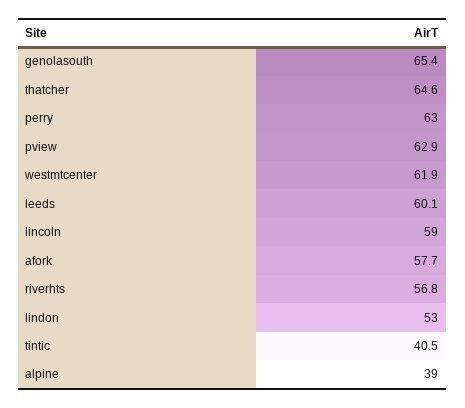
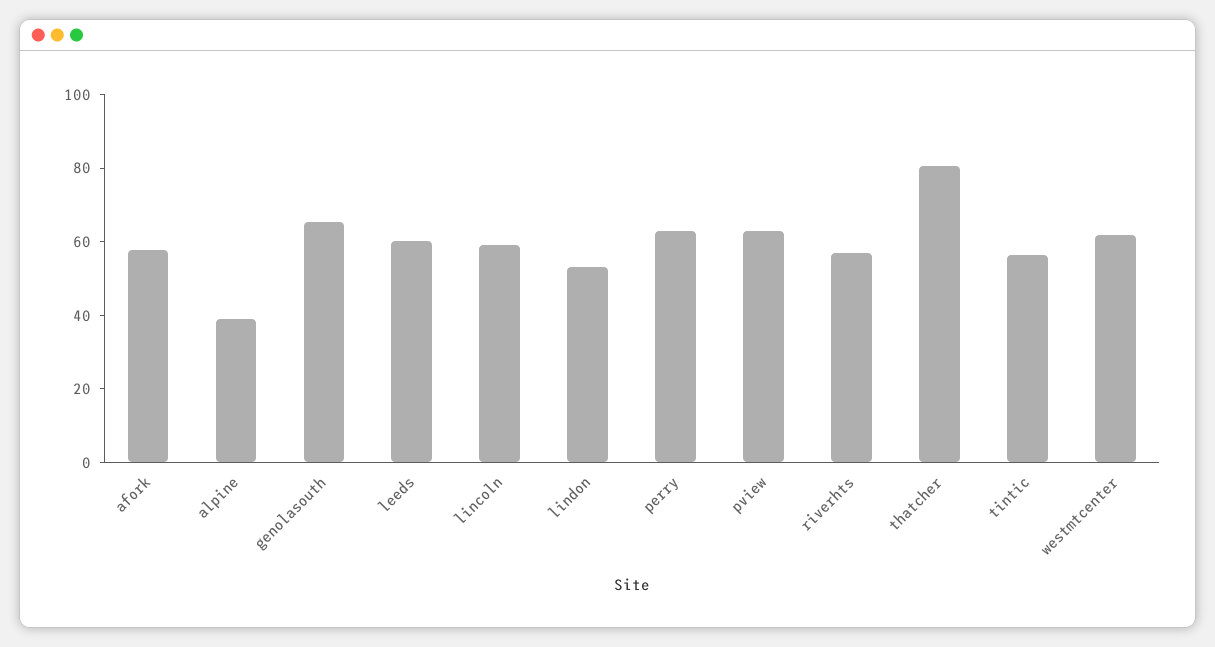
thatcher: 64.6 -> 80
tintic: 40.5 -> 55

